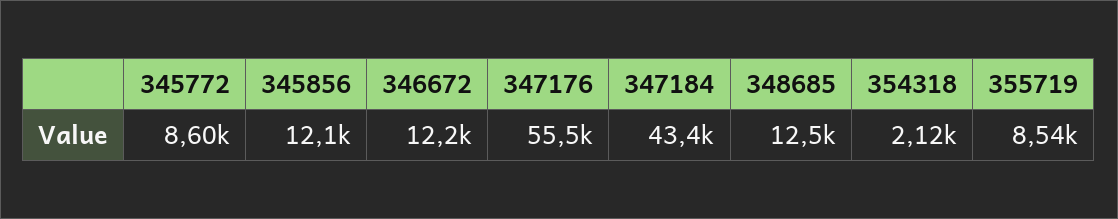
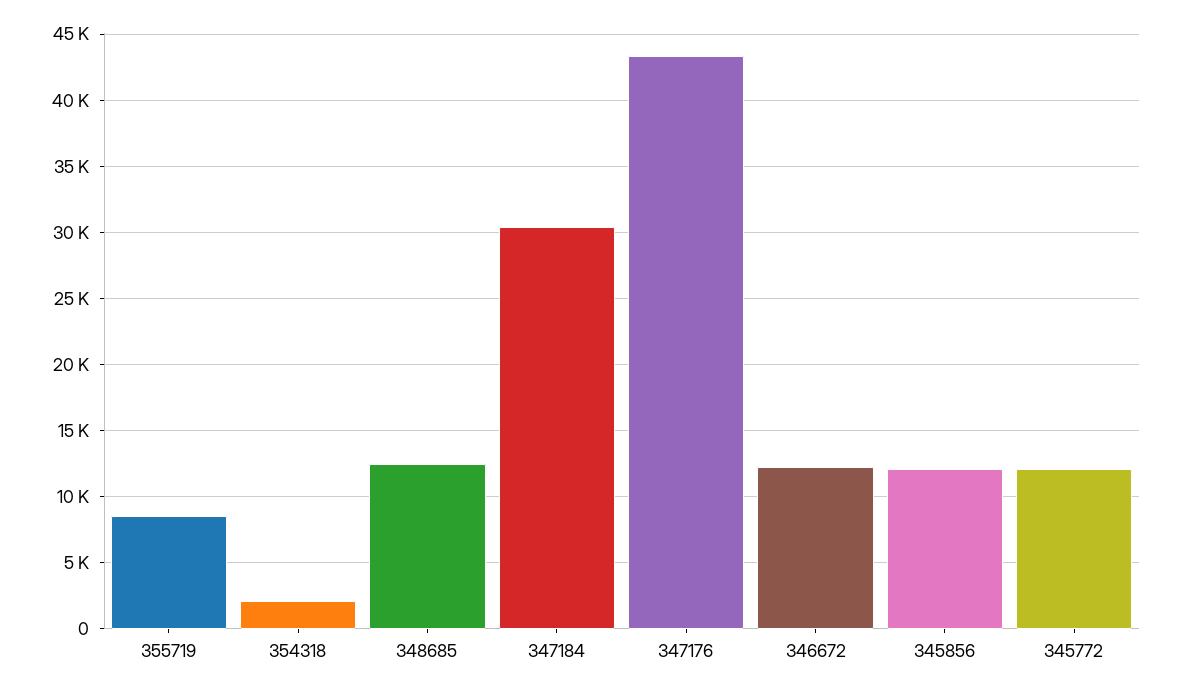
345772: 8600 -> 12000
347176: 55500 -> 43500
347184: 43400 -> 30500

